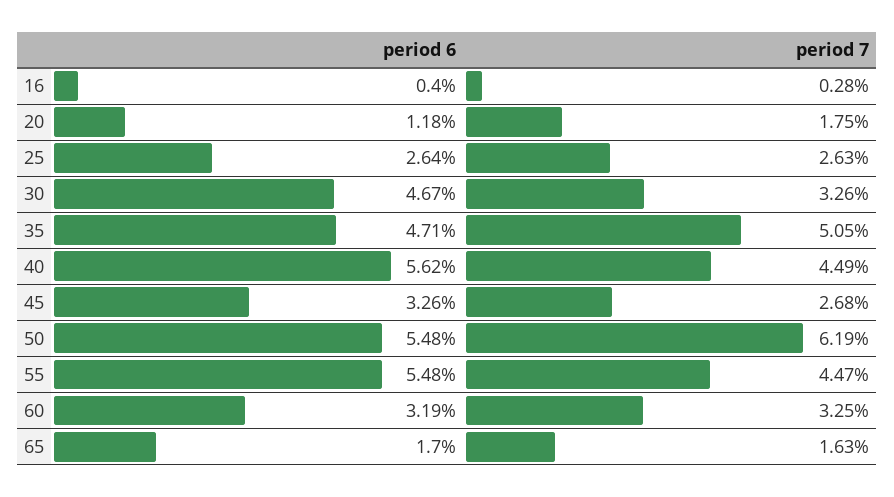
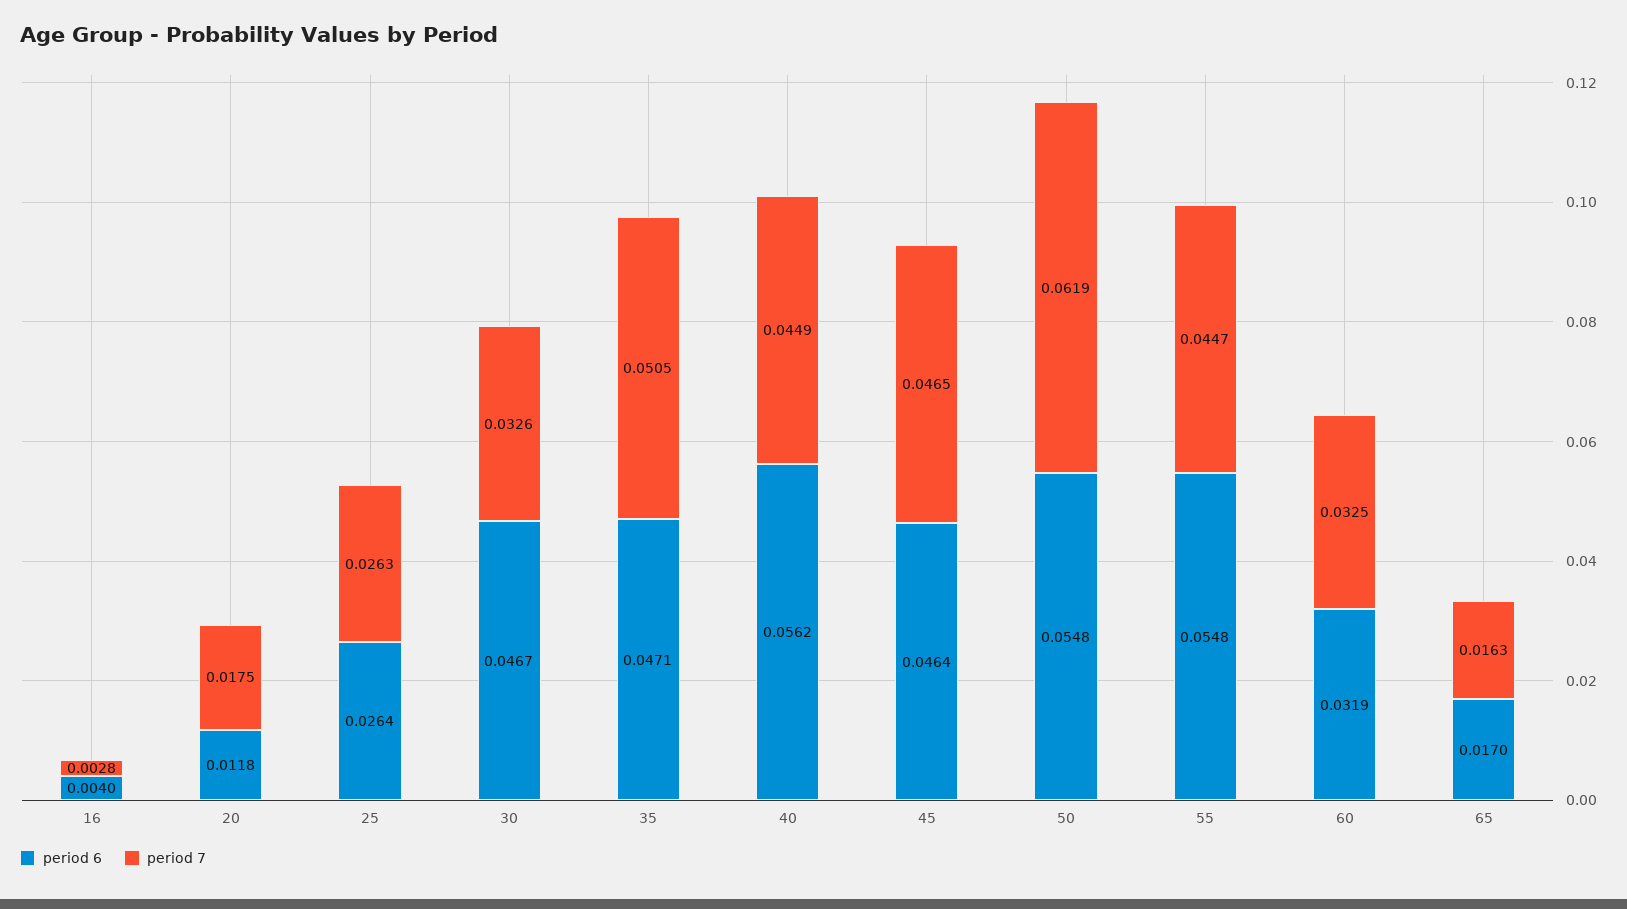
period 6, 45: 0.0326 -> 0.0464
period 7, 45: 0.0268 -> 0.0465

